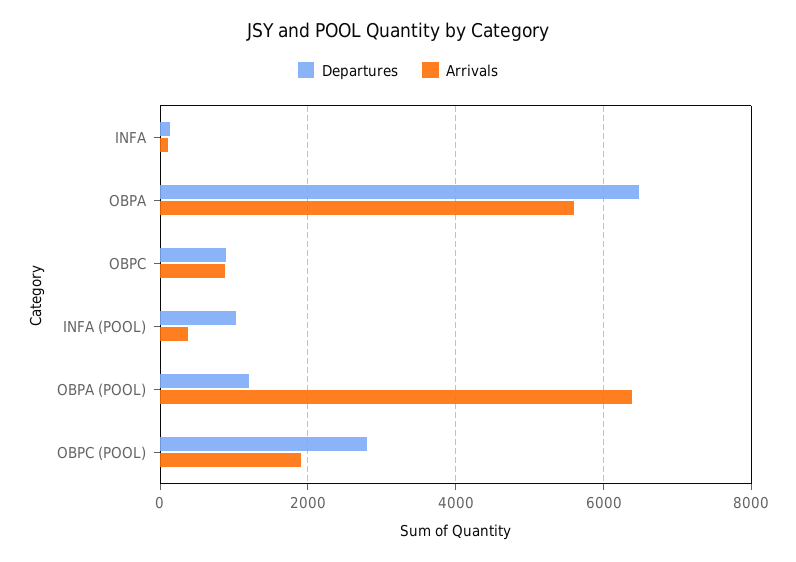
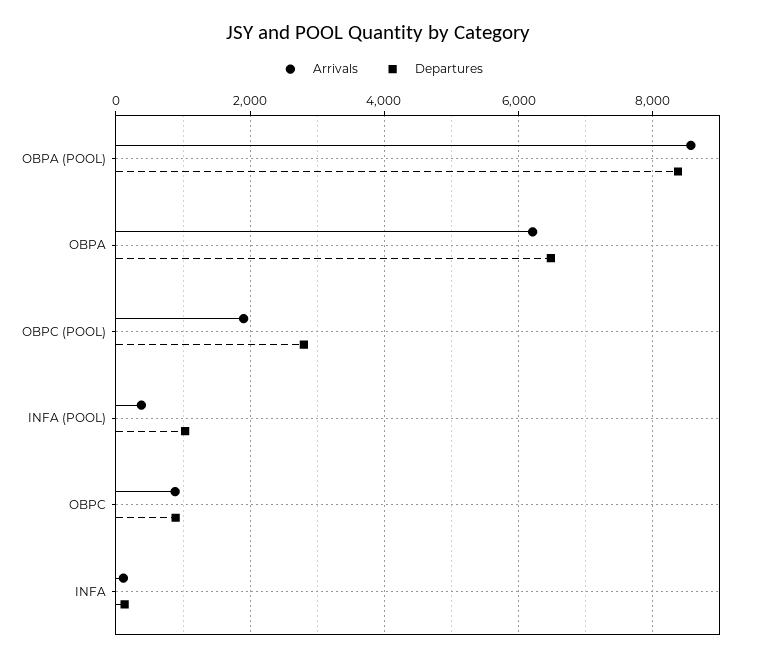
Arrivals, OBPA: 5600 -> 6200
Departures, OBPA (POOL): 1200 -> 8400
Arrivals, OBPA (POOL): 6400 -> 8600

